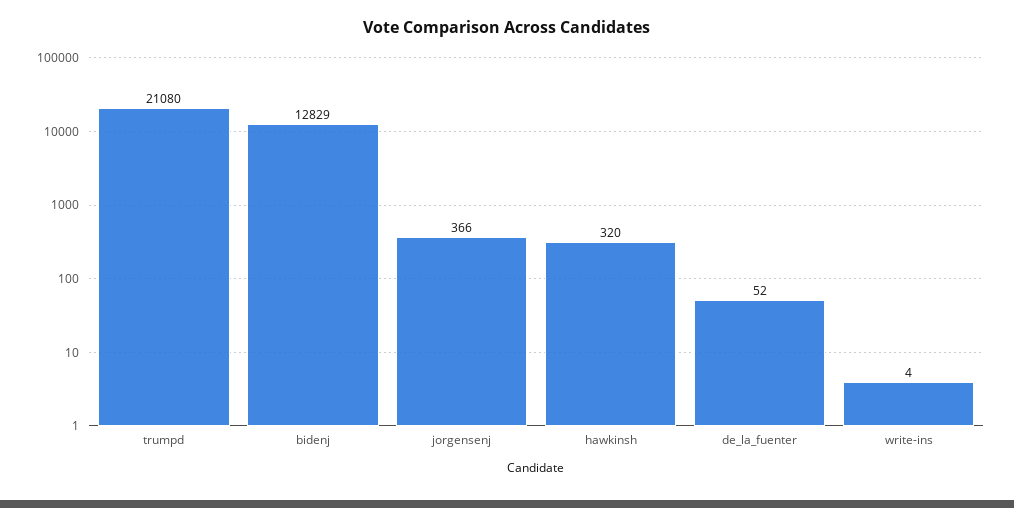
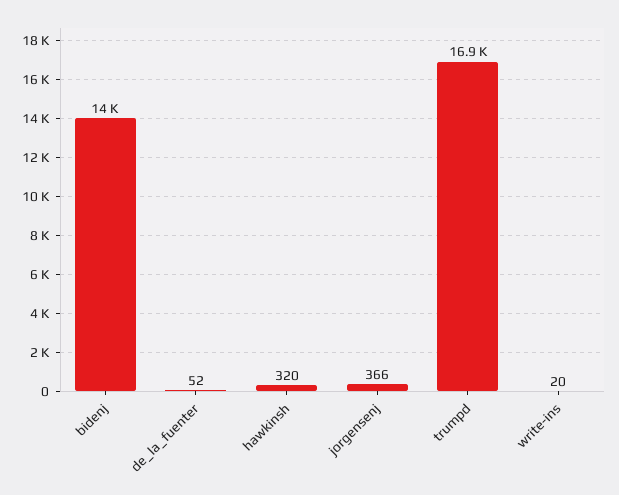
trumpd: 21080 -> 16900
bidenj: 12829 -> 14000
write-ins: 4 -> 20

